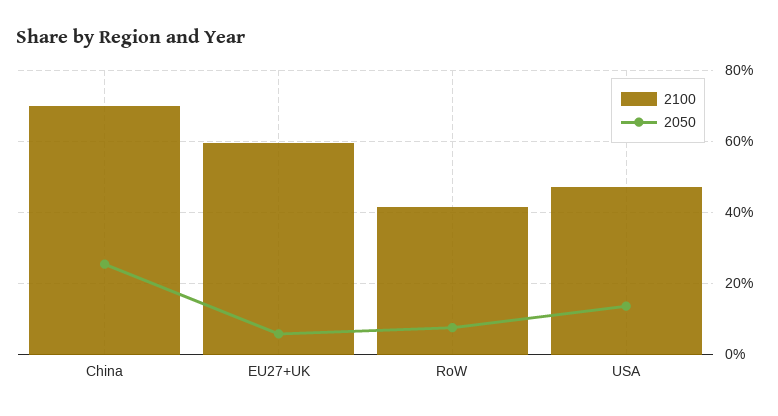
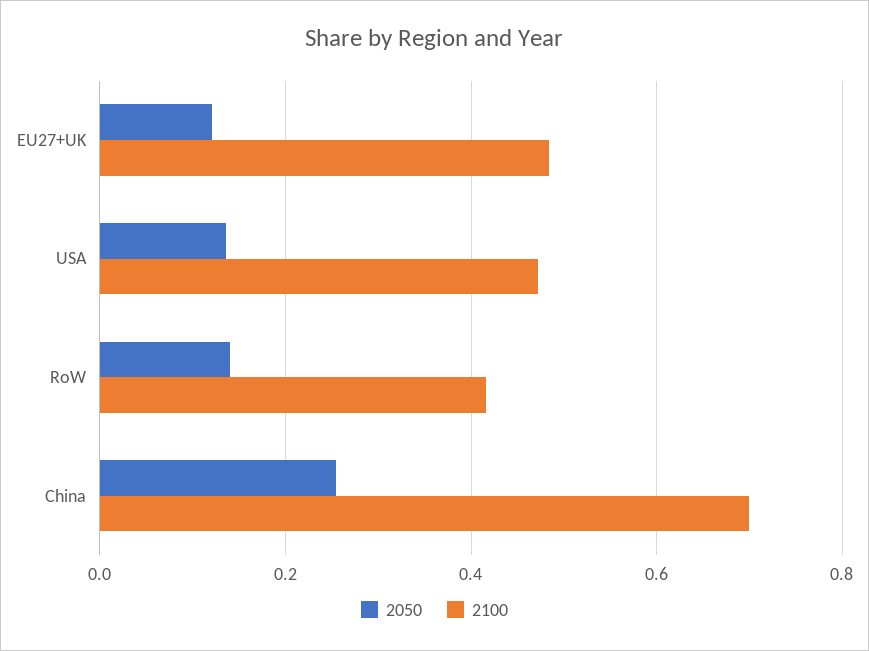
2100, EU27+UK: 0.6 -> 0.48
2050, EU27+UK: 0.06 -> 0.12
2050, RoW: 0.08 -> 0.14

